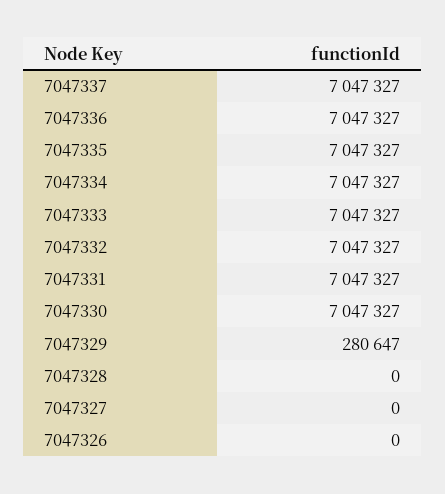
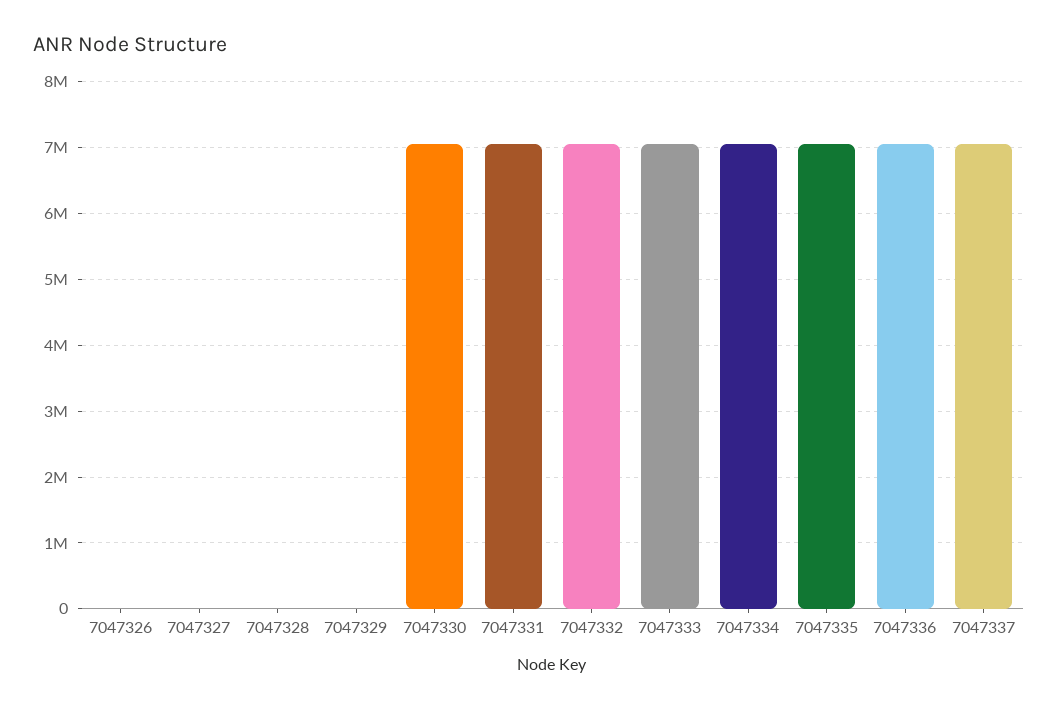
7047329: 280647 -> 0

